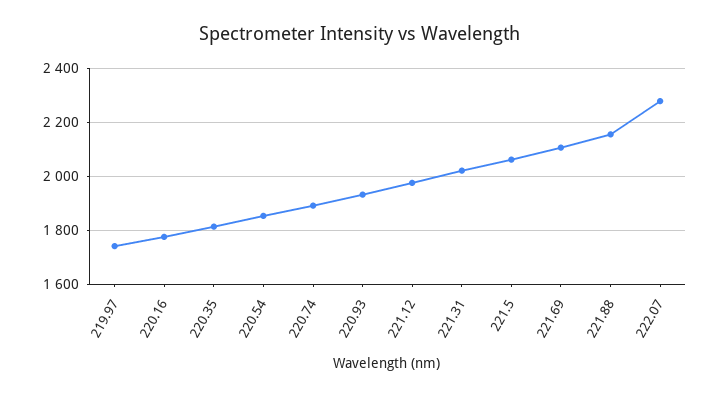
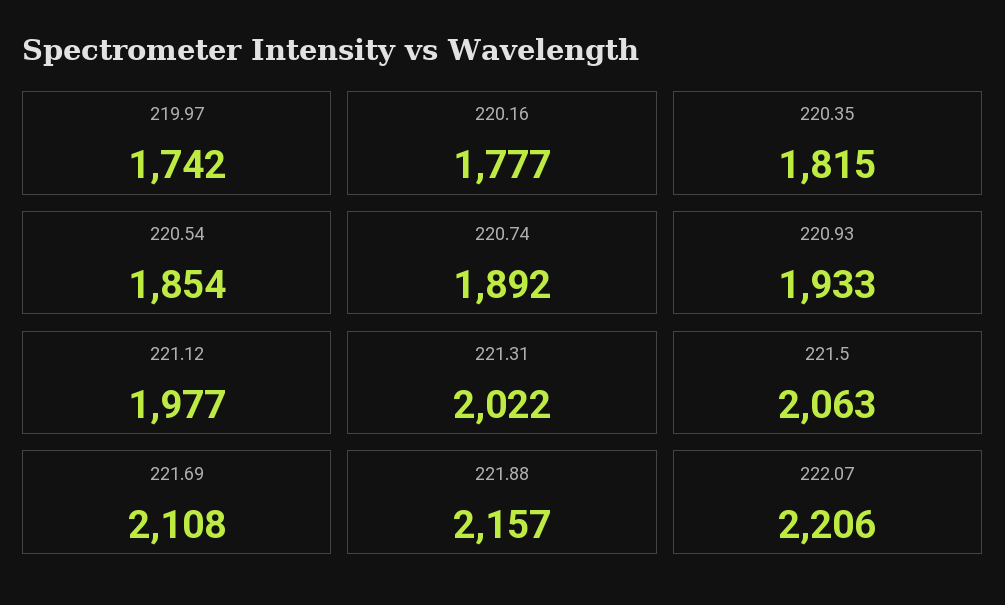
222.07: 2275 -> 2206

